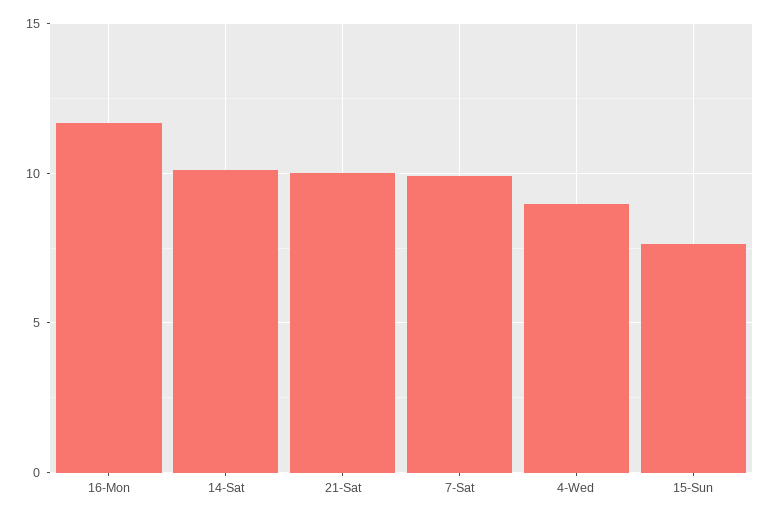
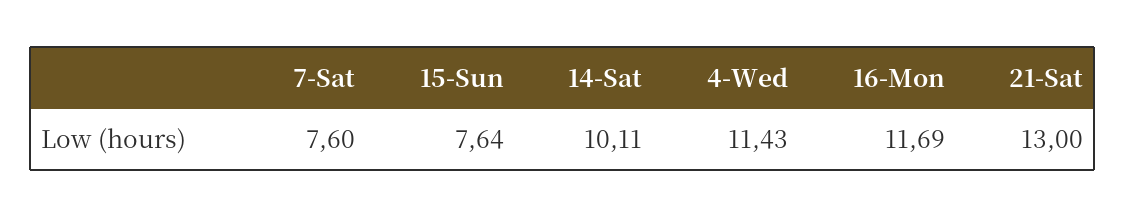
21-Sat: 10 -> 13
7-Sat: 10 -> 7.6
4-Wed: 9 -> 11.43

